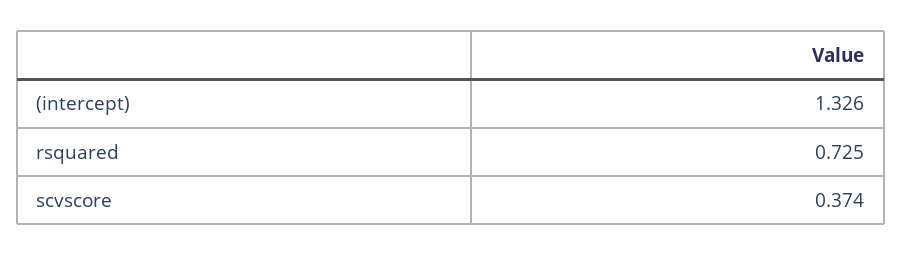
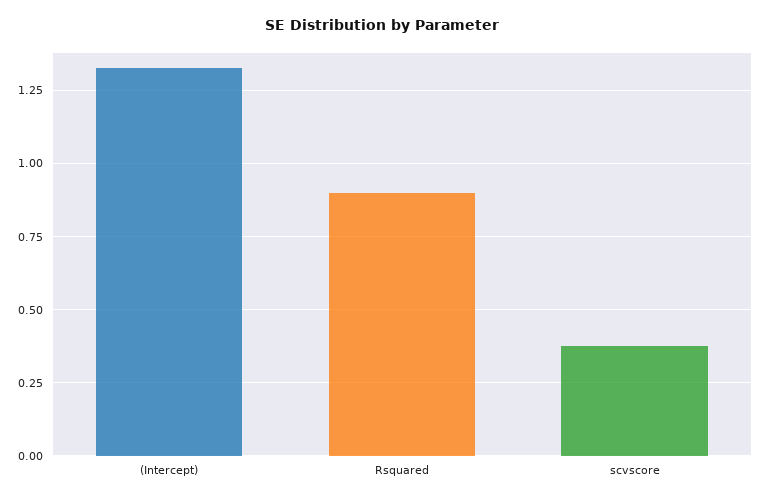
rsquared: 0.725 -> 0.9

